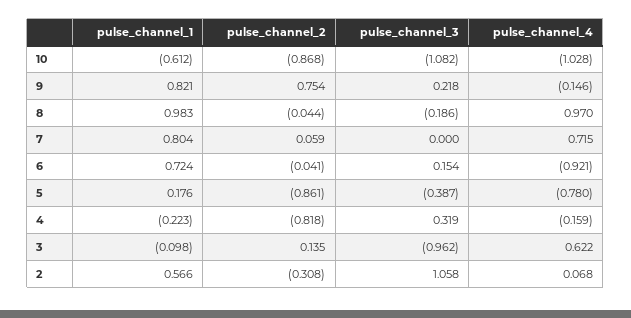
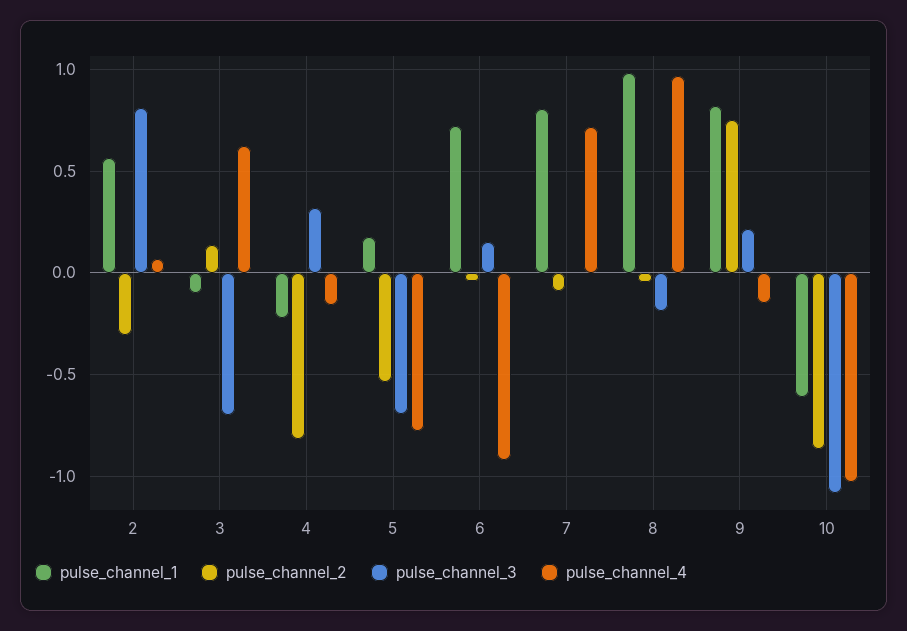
pulse_channel_2, 7: 0.059 -> -0.1
pulse_channel_2, 5: -0.861 -> -0.55
pulse_channel_3, 5: -0.387 -> -0.7
pulse_channel_3, 3: -0.962 -> -0.7
pulse_channel_3, 2: 1.058 -> 0.8

